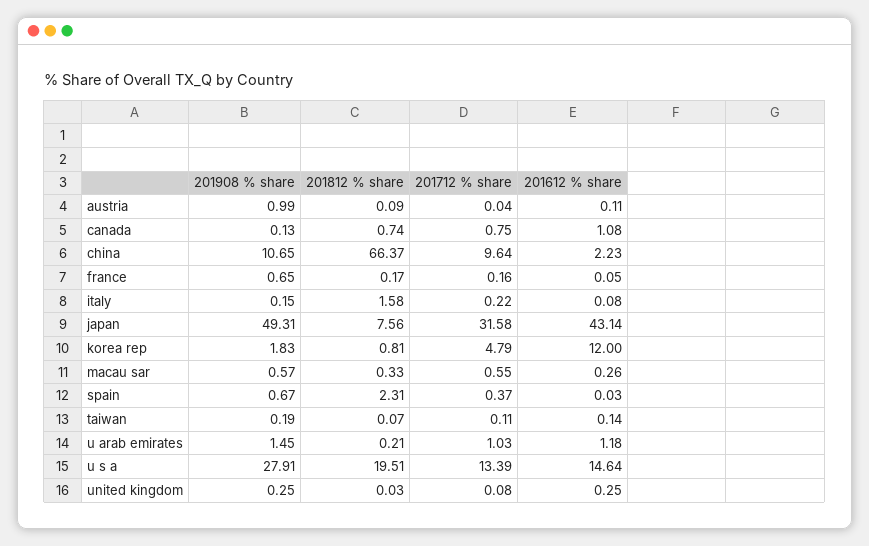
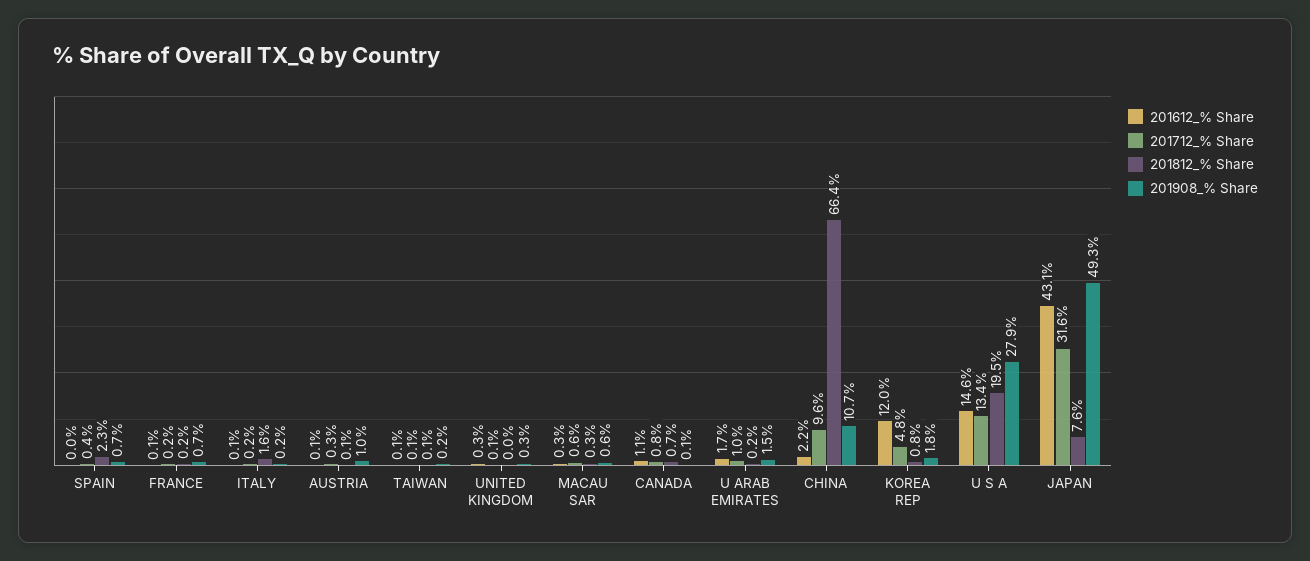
201712 % share, austria: 0.04 -> 0.3
201612 % share, u arab emirates: 1.18 -> 1.7

